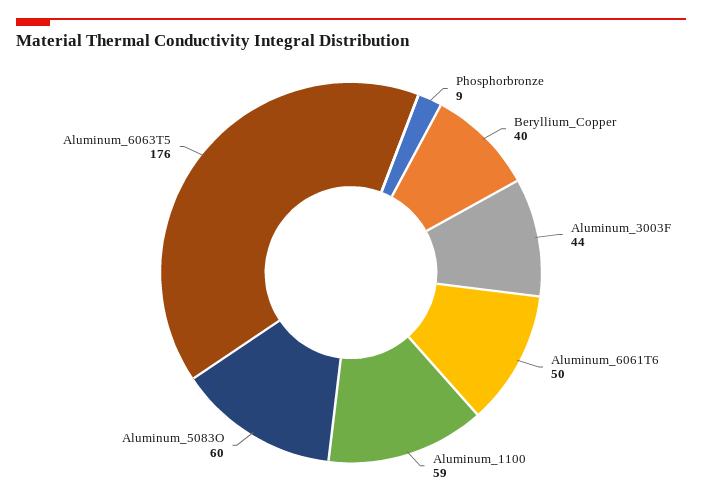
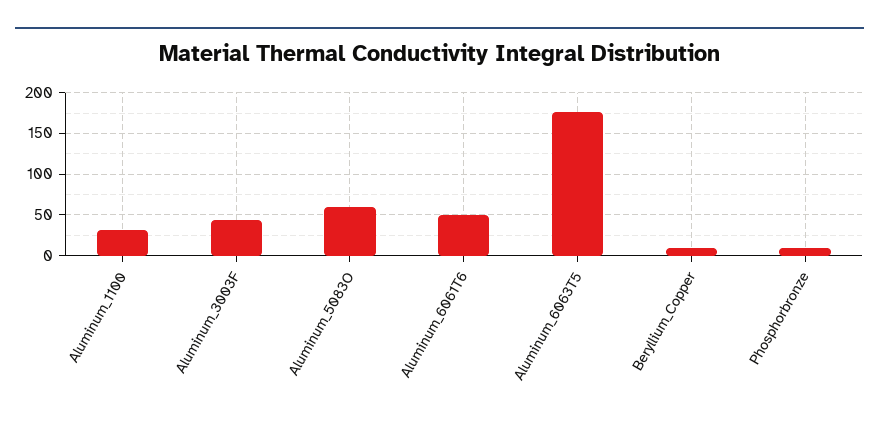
Beryllium_Copper: 40 -> 10
Aluminum_1100: 59 -> 30

